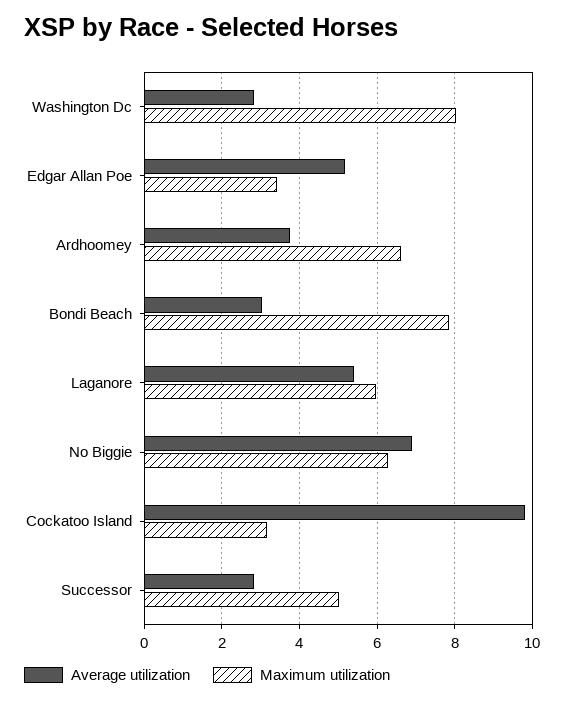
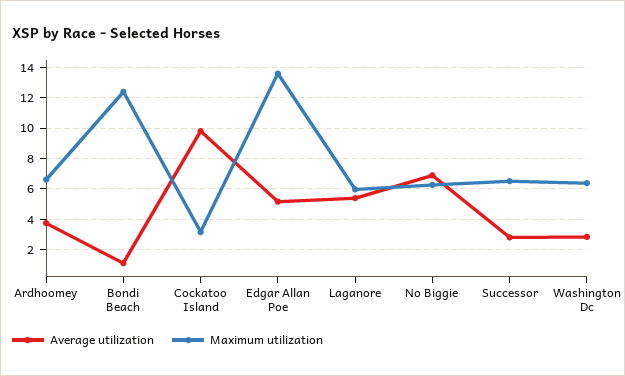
Maximum utilization, Washington Dc: 8 -> 6.5
Maximum utilization, Edgar Allan Poe: 3.4 -> 13.5
Average utilization, Bondi Beach: 3 -> 1
Maximum utilization, Bondi Beach: 7.8 -> 12.5
Maximum utilization, Successor: 5 -> 6.5

